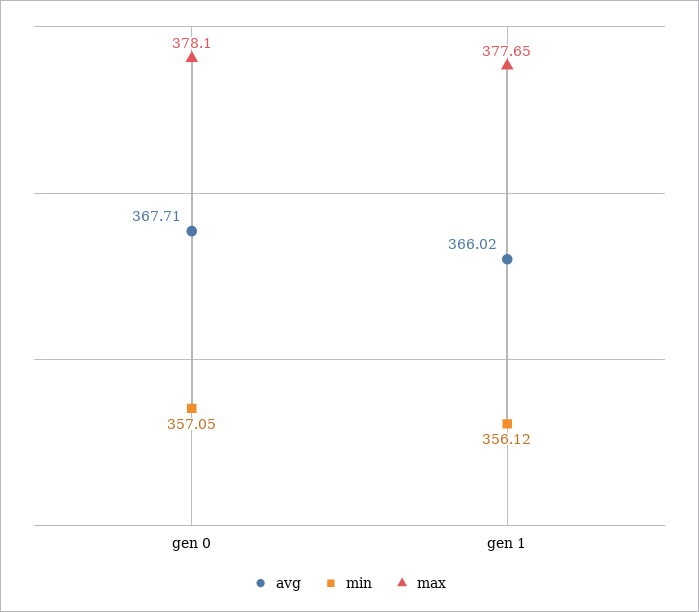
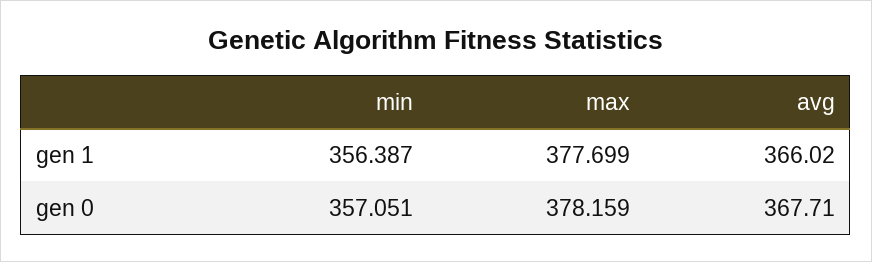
max, gen 0: 378.1 -> 378.159
min, gen 1: 356.12 -> 356.387
max, gen 1: 377.65 -> 377.699

